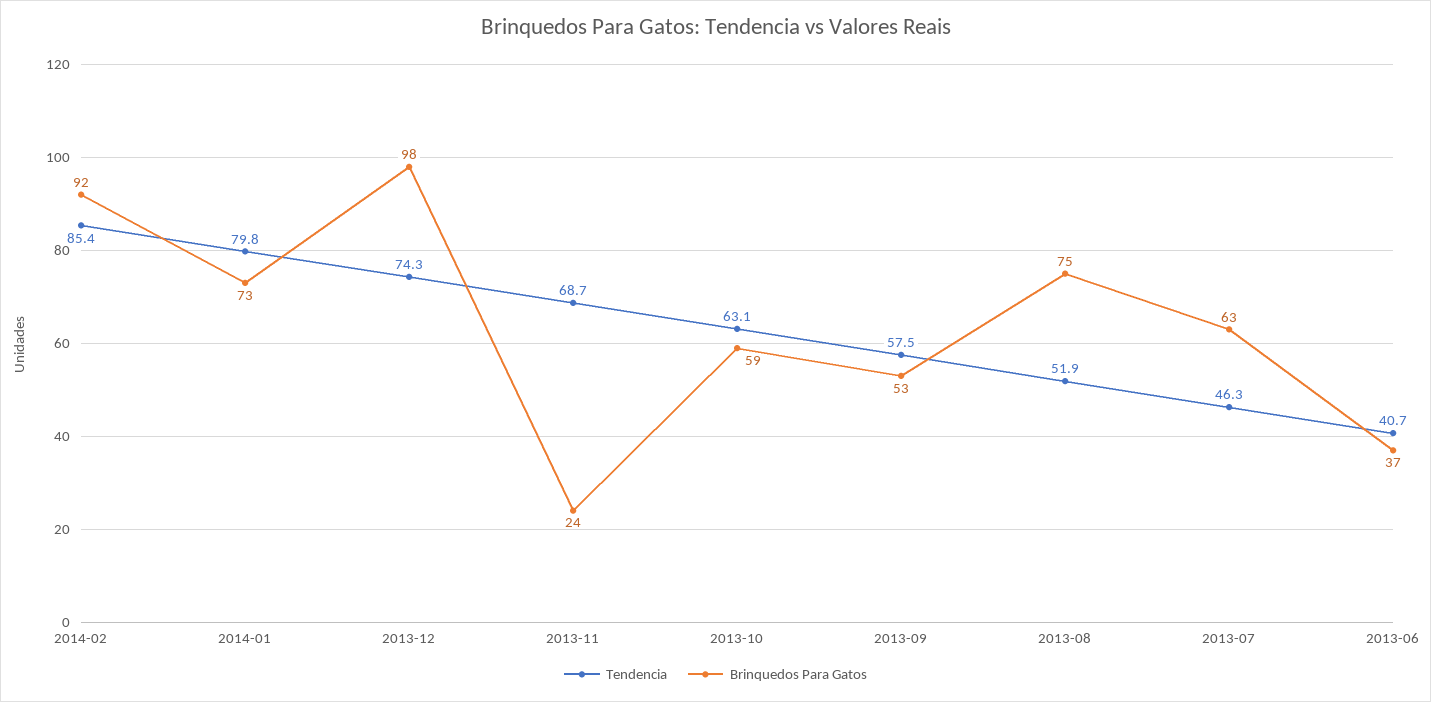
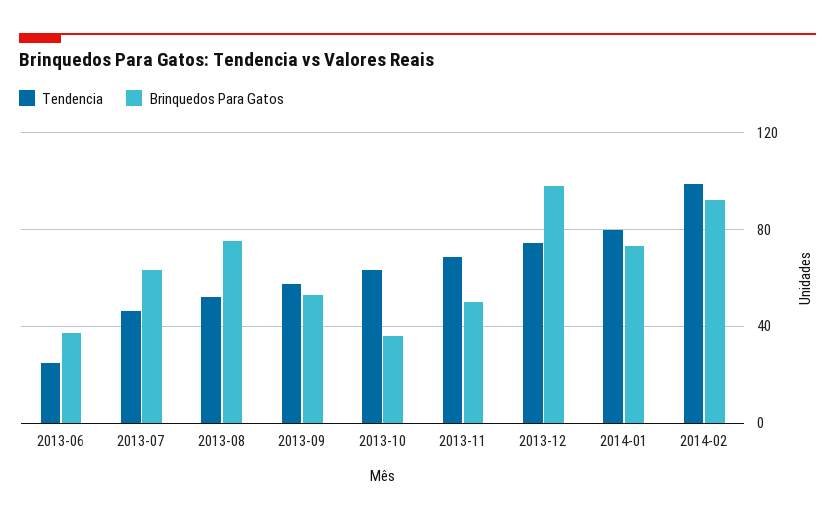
Tendencia, 2014-02: 85.4 -> 100
Brinquedos Para Gatos, 2013-11: 24 -> 50
Brinquedos Para Gatos, 2013-10: 59 -> 35
Tendencia, 2013-06: 40.7 -> 25

